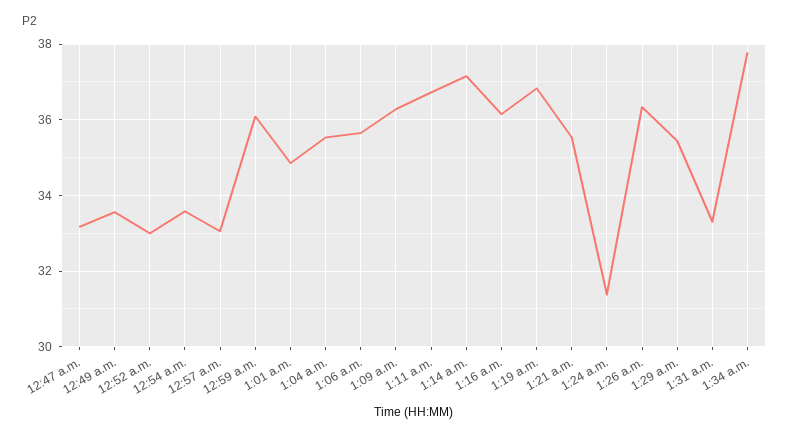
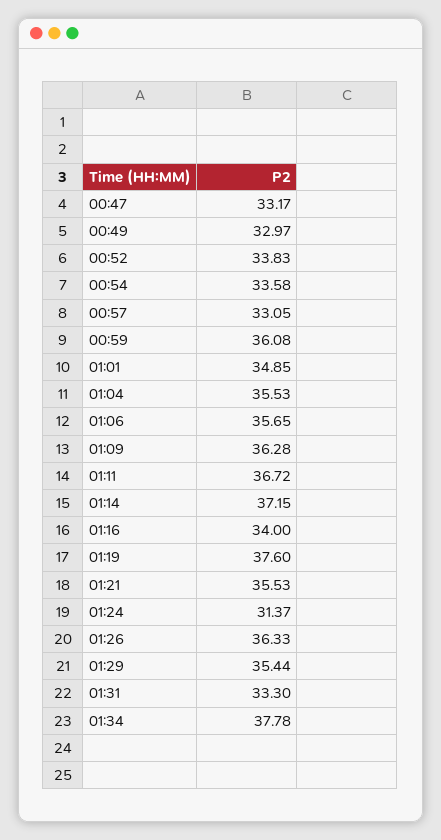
12:49 a.m.: 33.6 -> 32.97
12:52 a.m.: 33 -> 33.83
1:16 a.m.: 36.2 -> 34
1:19 a.m.: 36.8 -> 37.6

